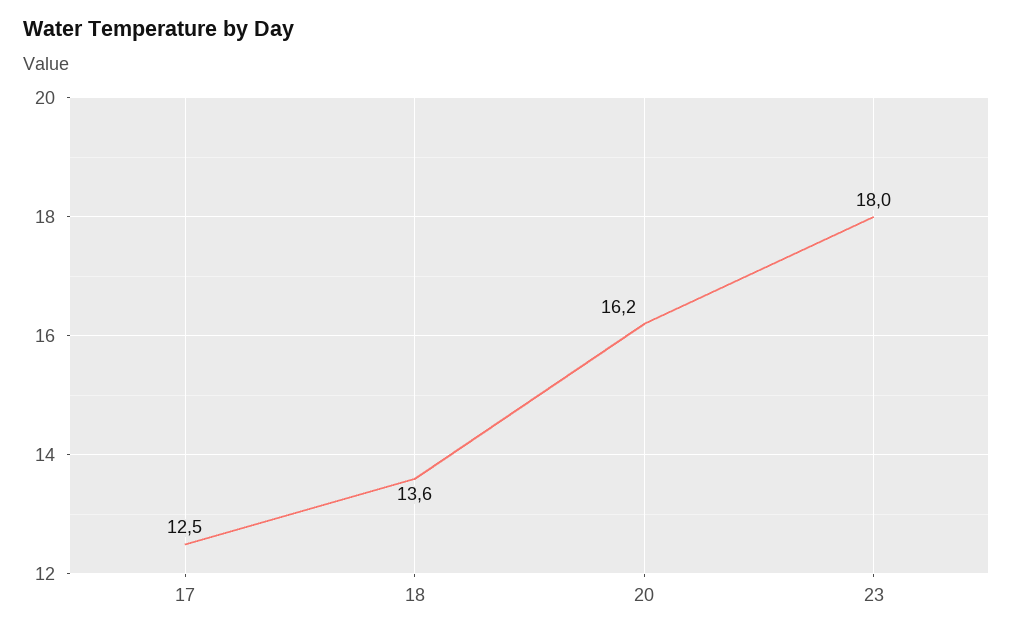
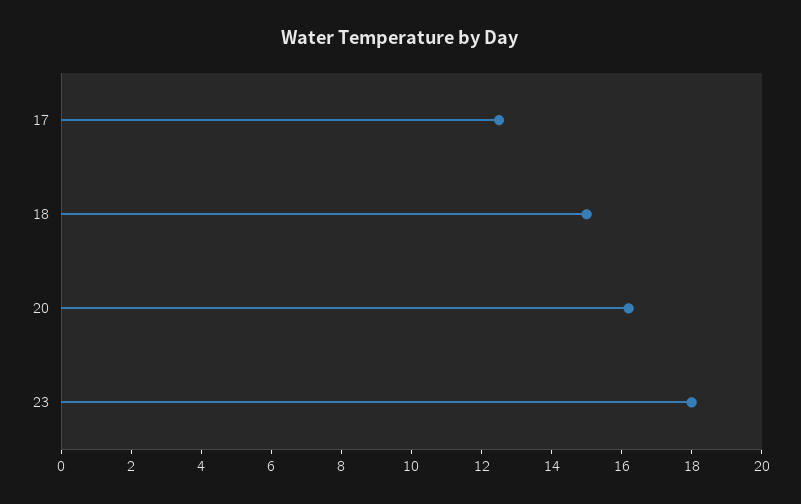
18: 13.6 -> 15

